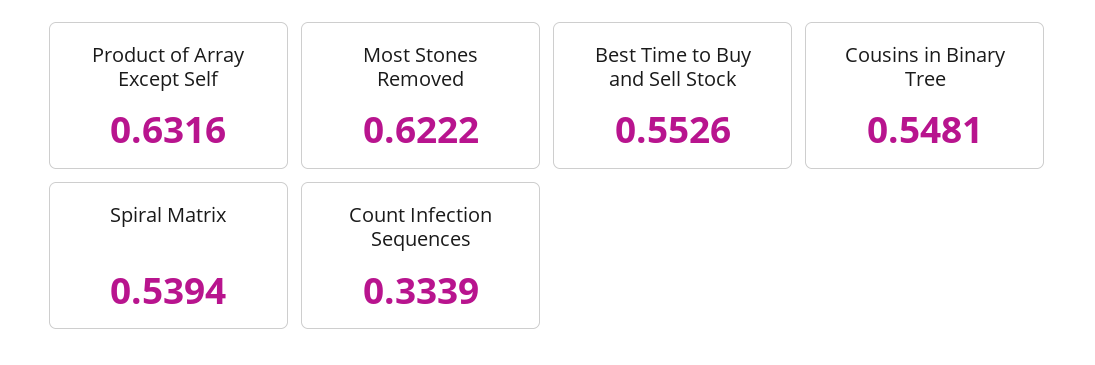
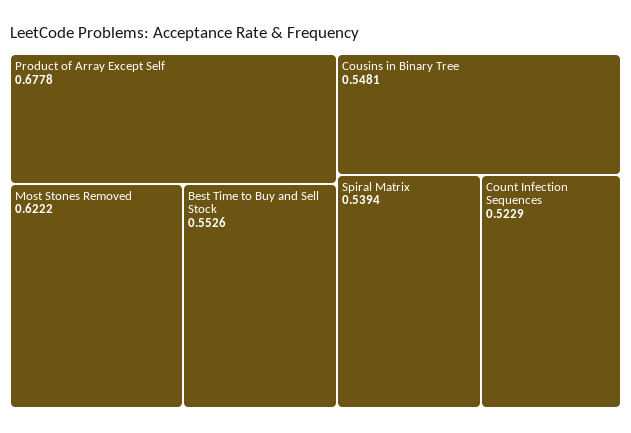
Product of Array Except Self: 0.6316 -> 0.6778
Count Infection Sequences: 0.3339 -> 0.5229

